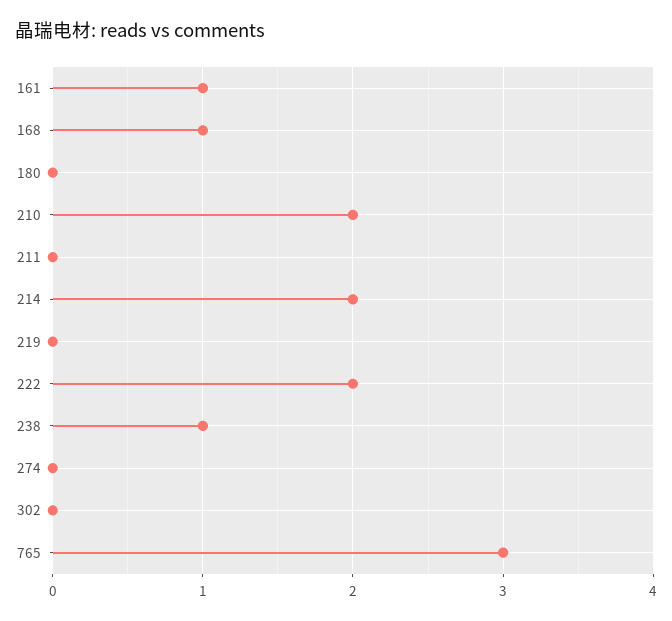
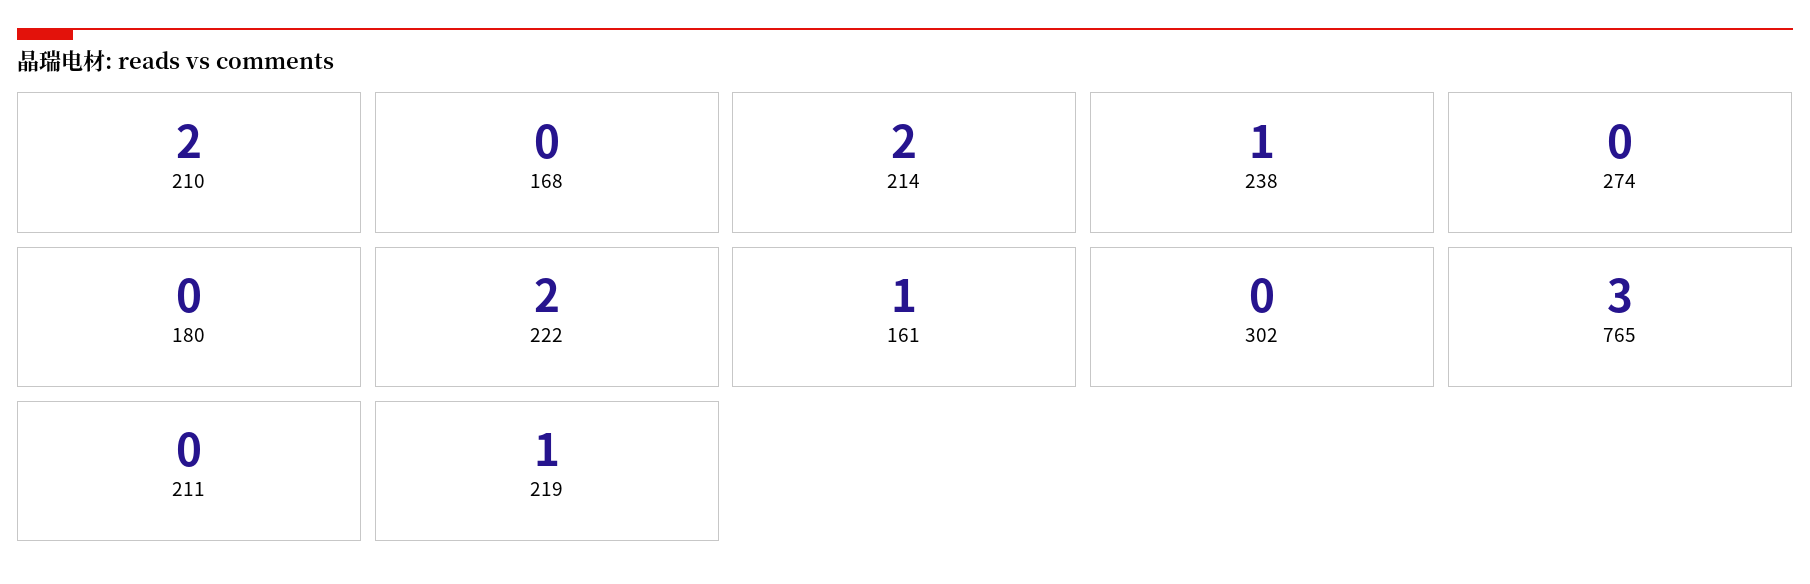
168: 1 -> 0
219: 0 -> 1

